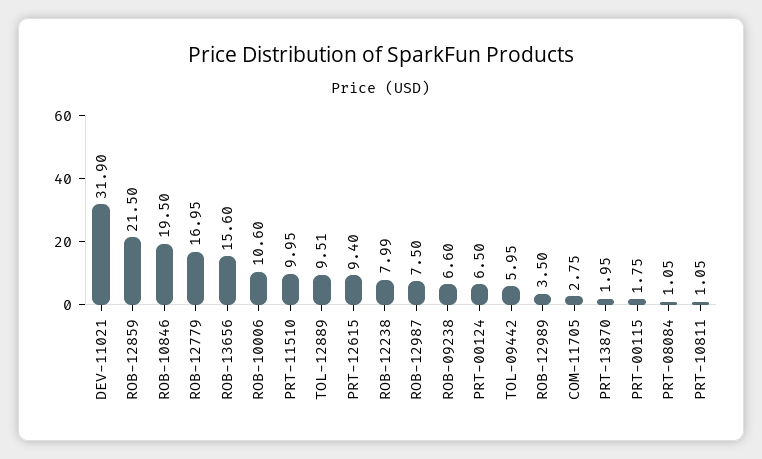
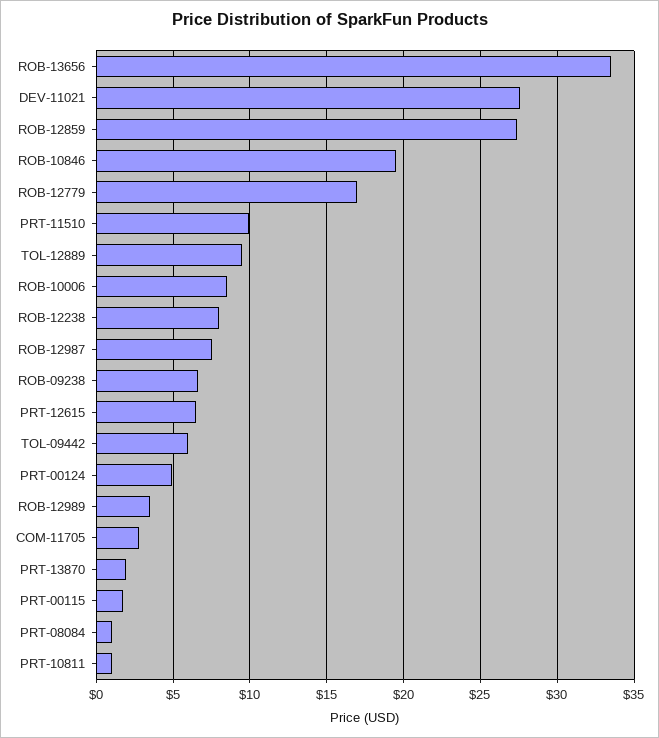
DEV-11021: 31.9 -> 27.5
ROB-12859: 21.5 -> 27.5
ROB-13656: 15.6 -> 33.5
ROB-10006: 10.6 -> 8.5
PRT-12615: 9.4 -> 6.5
PRT-00124: 6.5 -> 5

